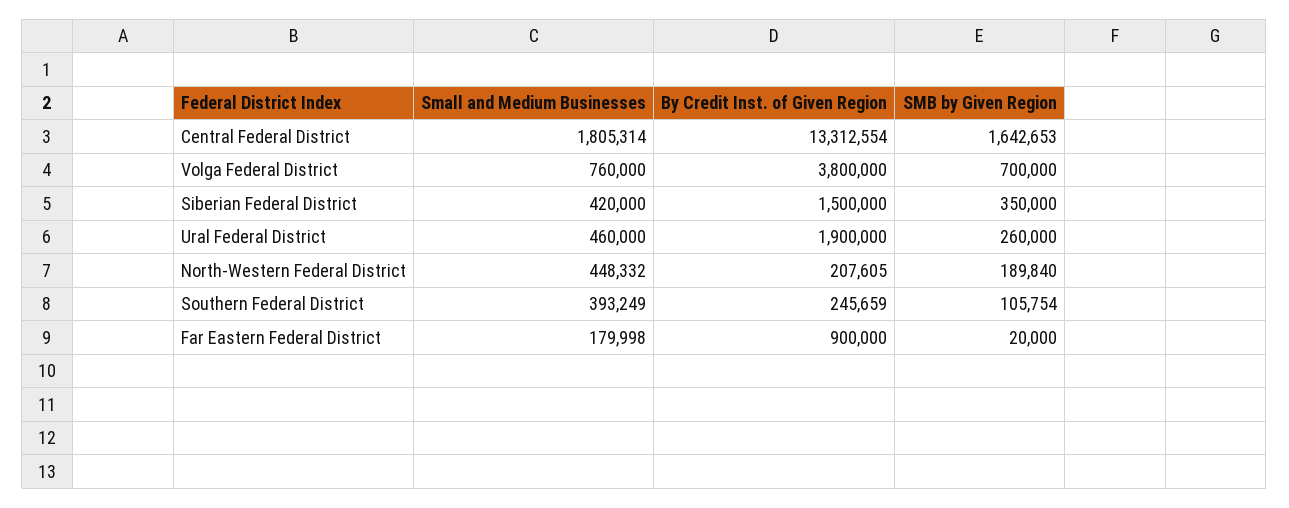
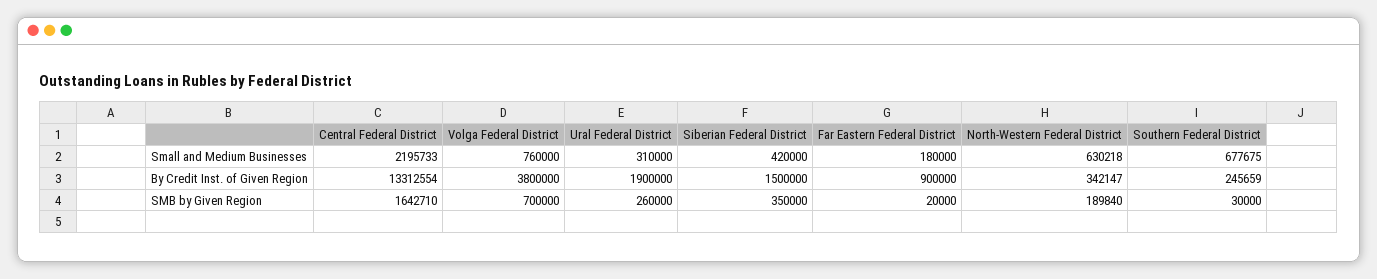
Small and Medium Businesses, Central Federal District: 1805314 -> 2195733
SMB by Given Region, Central Federal District: 1642653 -> 1642710
Small and Medium Businesses, Ural Federal District: 460000 -> 310000
Small and Medium Businesses, North-Western Federal District: 448332 -> 630218
By Credit Inst. of Given Region, North-Western Federal District: 207605 -> 342147
Small and Medium Businesses, Southern Federal District: 393249 -> 677675
SMB by Given Region, Southern Federal District: 105754 -> 30000
Small and Medium Businesses, Far Eastern Federal District: 179998 -> 180000

